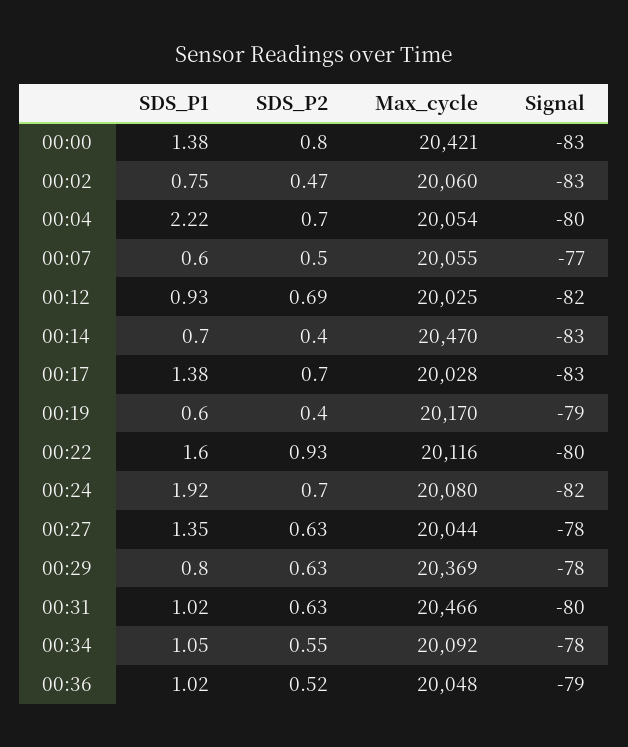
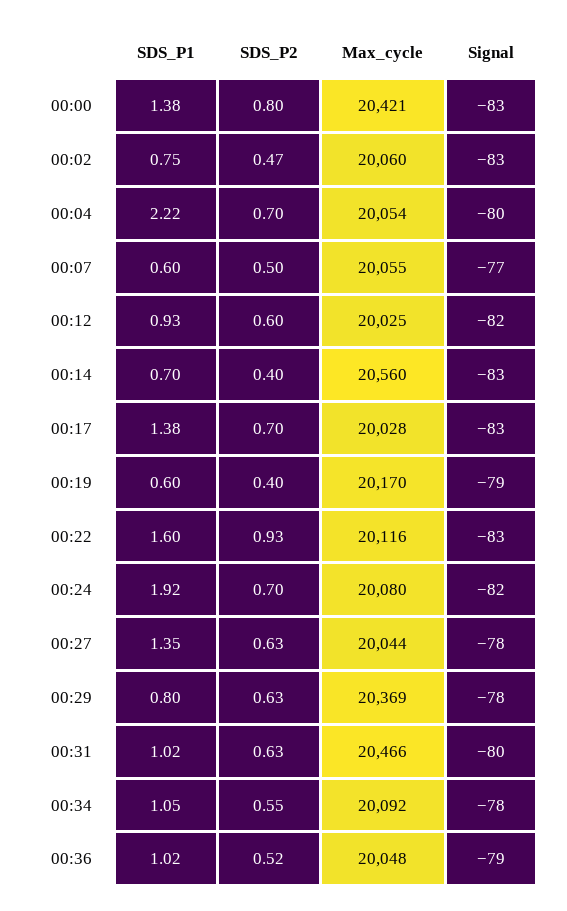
SDS_P2, 00:12: 0.69 -> 0.6
Max_cycle, 00:14: 20470 -> 20560
Signal, 00:22: -80 -> -83

